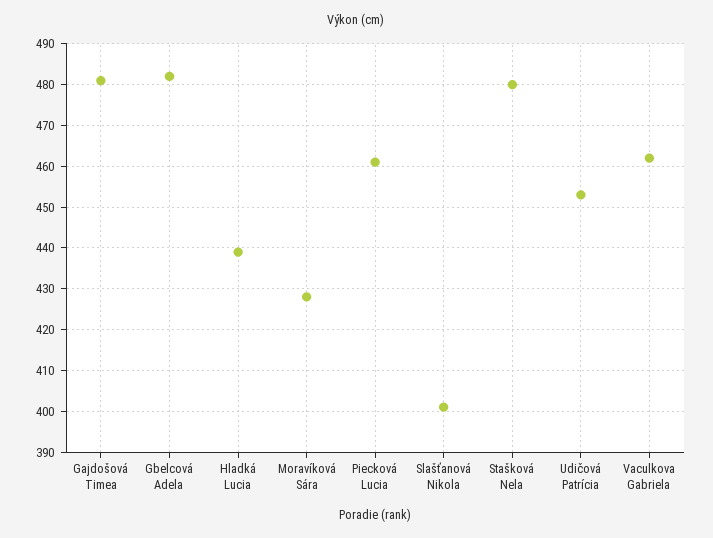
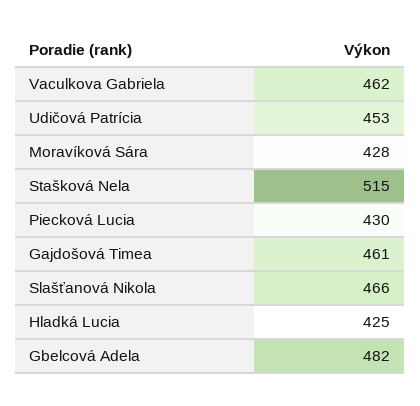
Gajdošová Timea: 480 -> 461
Hladká Lucia: 440 -> 425
Piecková Lucia: 460 -> 430
Slašťanová Nikola: 400 -> 466
Stašková Nela: 480 -> 515

